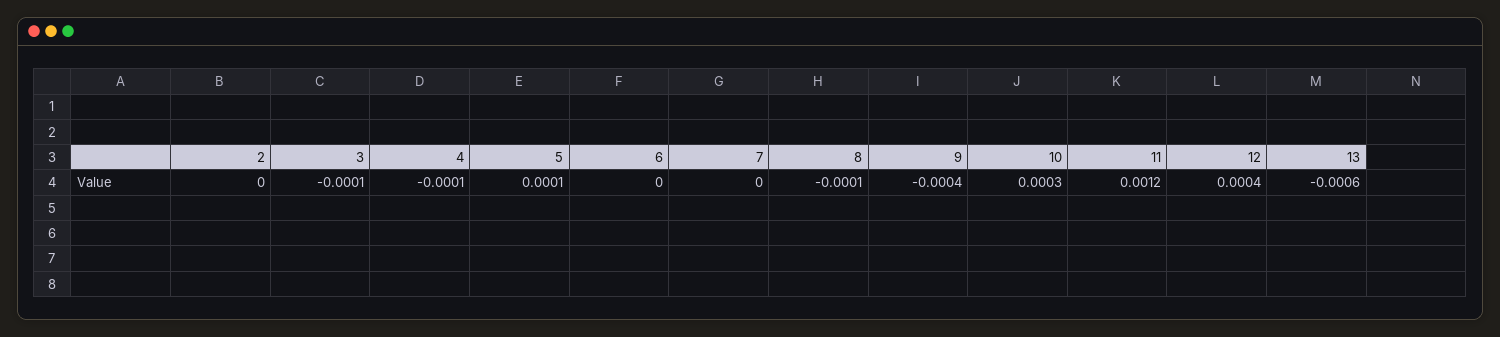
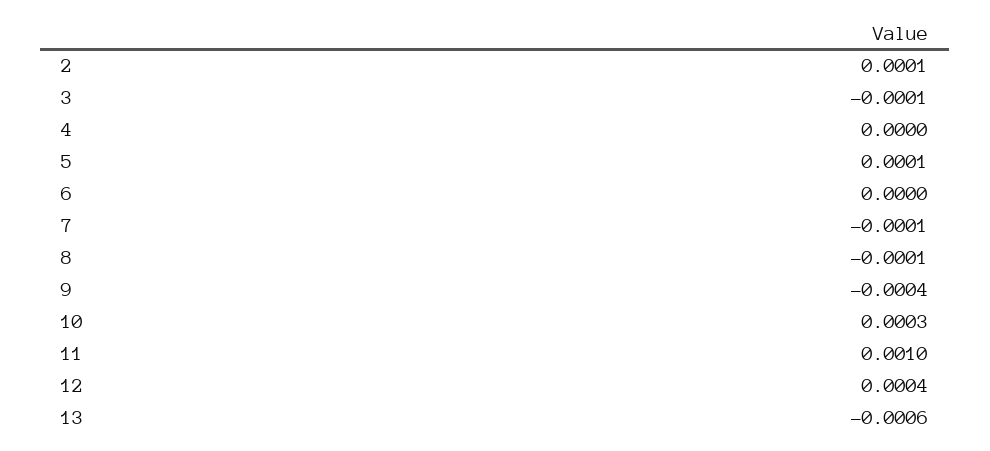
2: 0 -> 0.0001
4: -0.0001 -> 0
7: 0 -> -0.0001
11: 0.0012 -> 0.001

